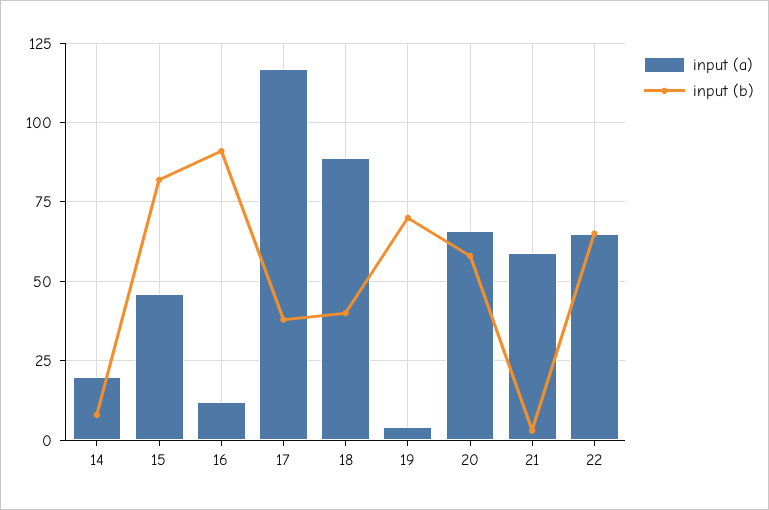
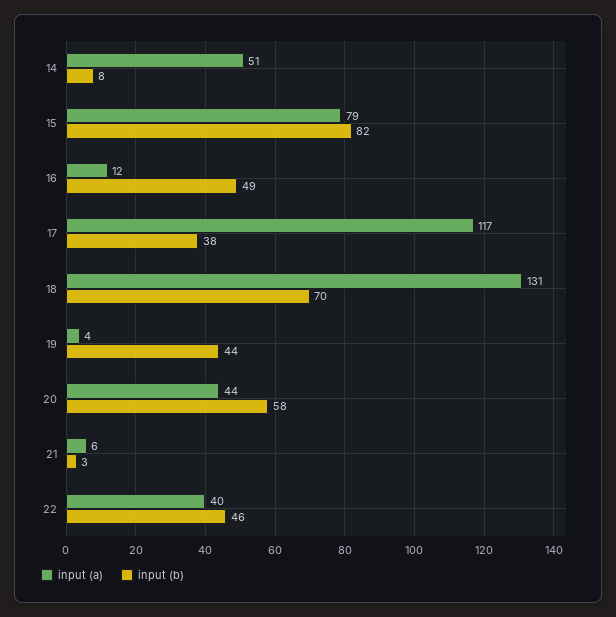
input (a), 14: 20 -> 51
input (a), 15: 45 -> 79
input (b), 16: 90 -> 49
input (a), 18: 90 -> 131
input (b), 18: 40 -> 70
input (b), 19: 70 -> 44
input (a), 20: 65 -> 44
input (a), 21: 60 -> 6
input (a), 22: 65 -> 40
input (b), 22: 65 -> 46

